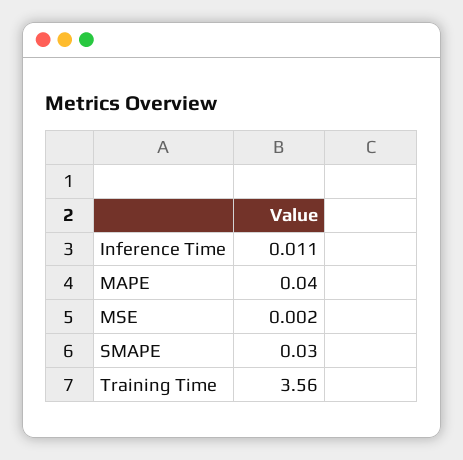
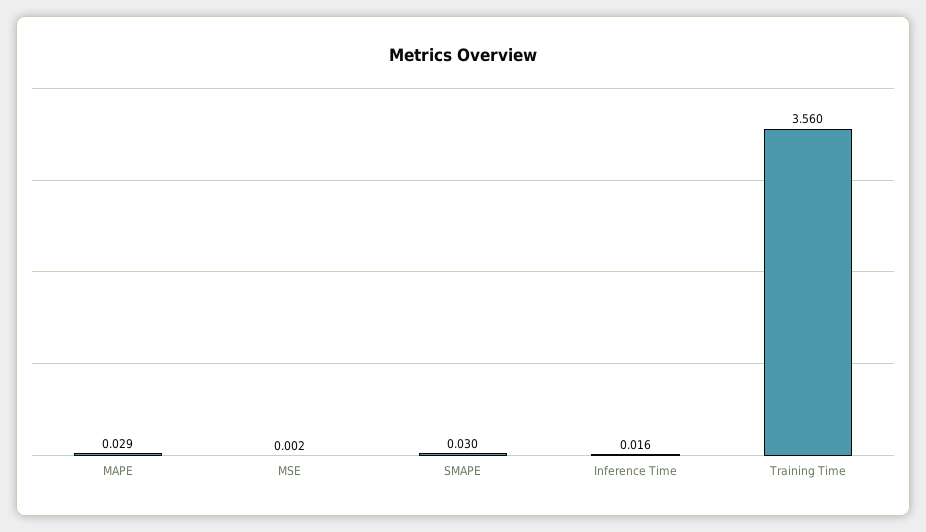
Inference Time: 0.011 -> 0.016
MAPE: 0.04 -> 0.029

